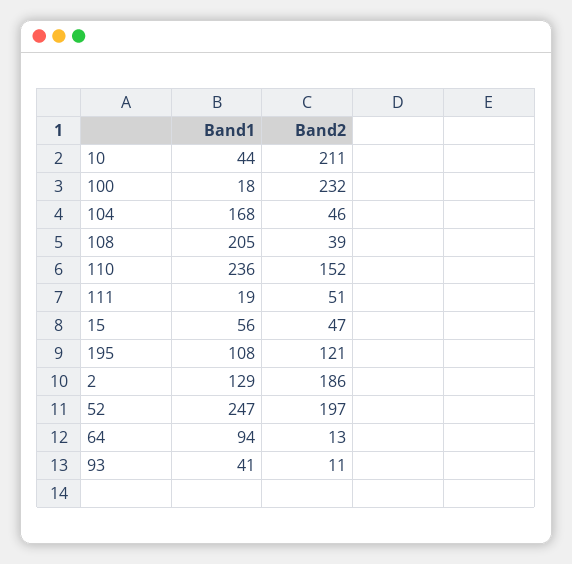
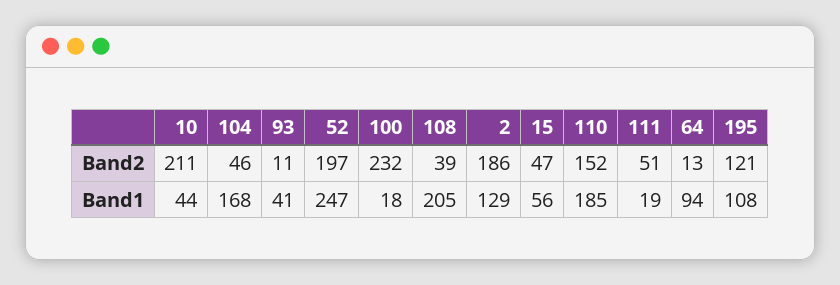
Band1, 110: 236 -> 185

